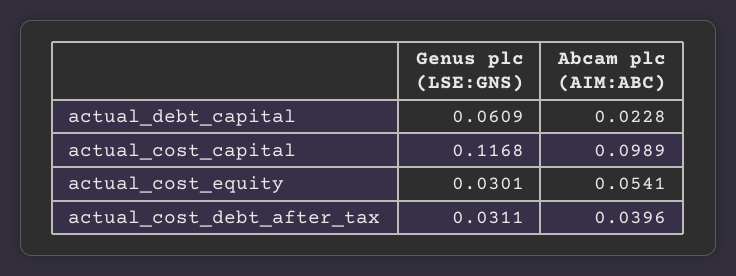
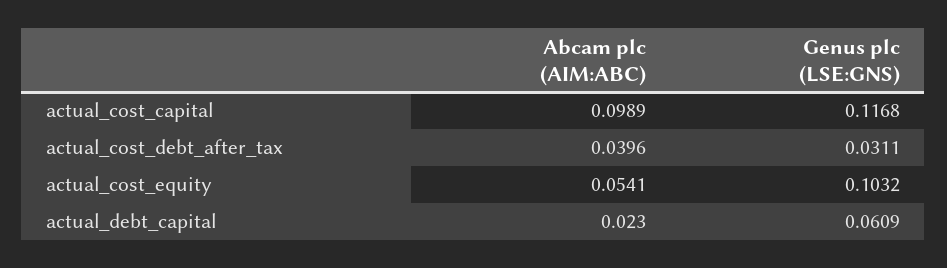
Abcam plc (AIM:ABC), actual_debt_capital: 0.0228 -> 0.023
Genus plc (LSE:GNS), actual_cost_equity: 0.0301 -> 0.1032

